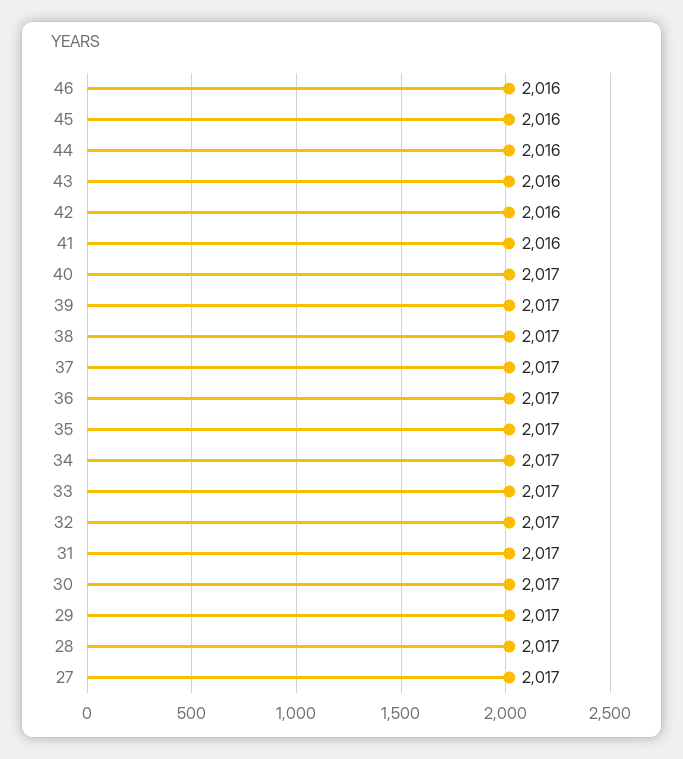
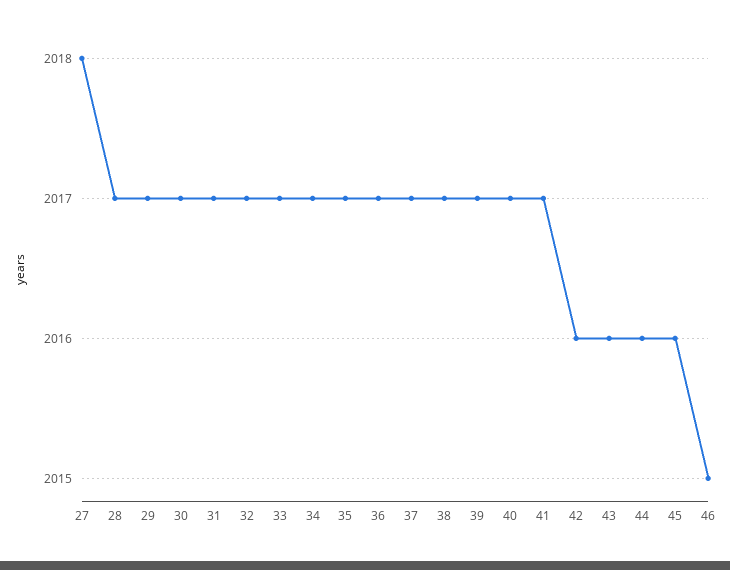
46: 2016 -> 2015
41: 2016 -> 2017
27: 2017 -> 2018

